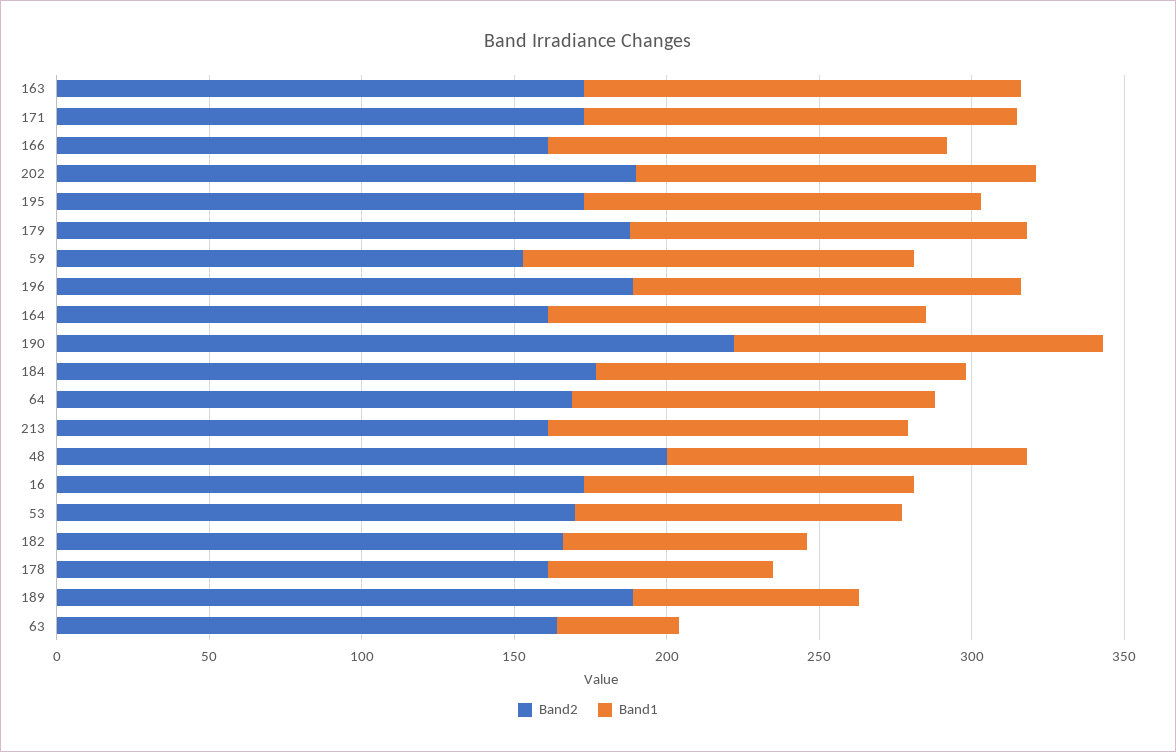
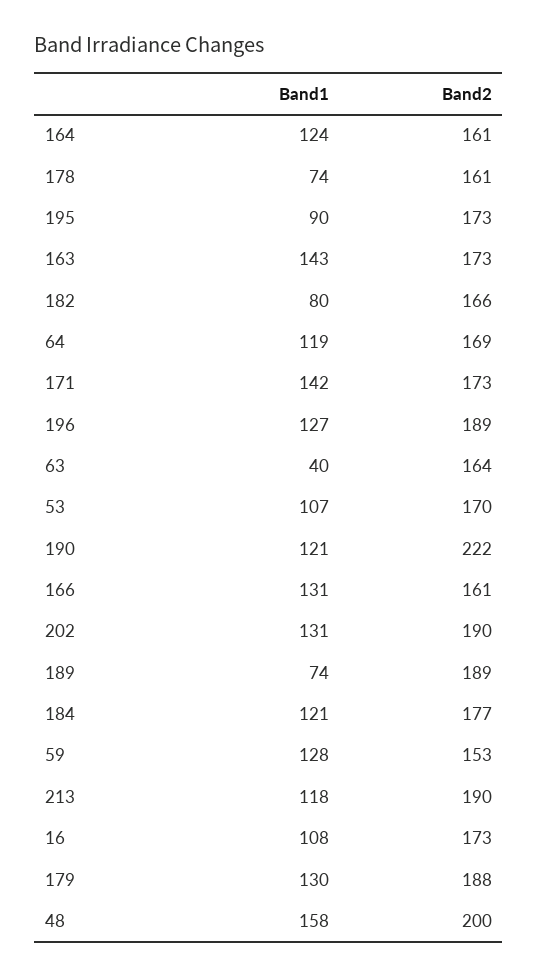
Band1, 195: 130 -> 90
Band2, 213: 160 -> 190
Band1, 48: 120 -> 158

